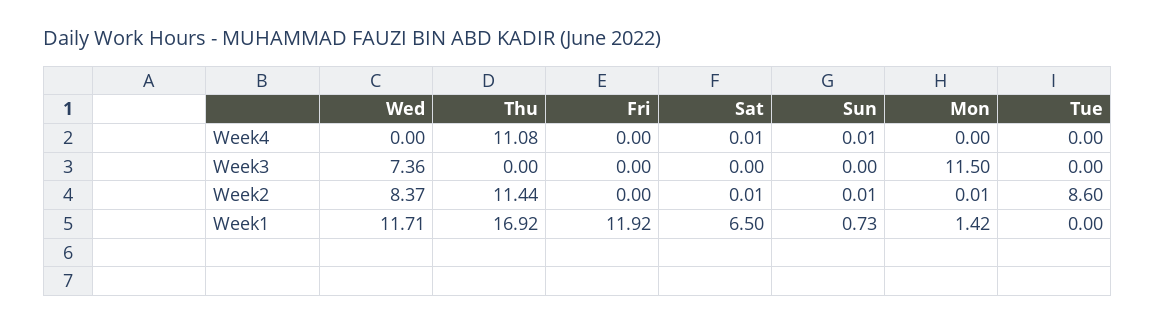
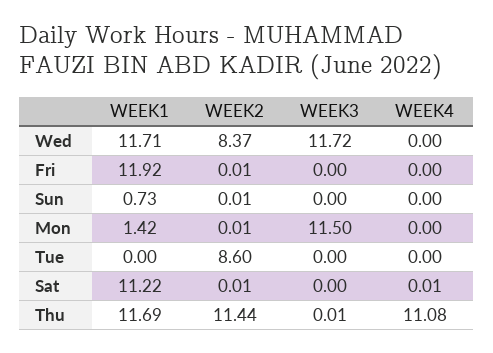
Sun, Week4: 0.01 -> 0
Wed, Week3: 7.36 -> 11.72
Thu, Week3: 0 -> 0.01
Fri, Week2: 0 -> 0.01
Thu, Week1: 16.92 -> 11.69
Sat, Week1: 6.5 -> 11.22

